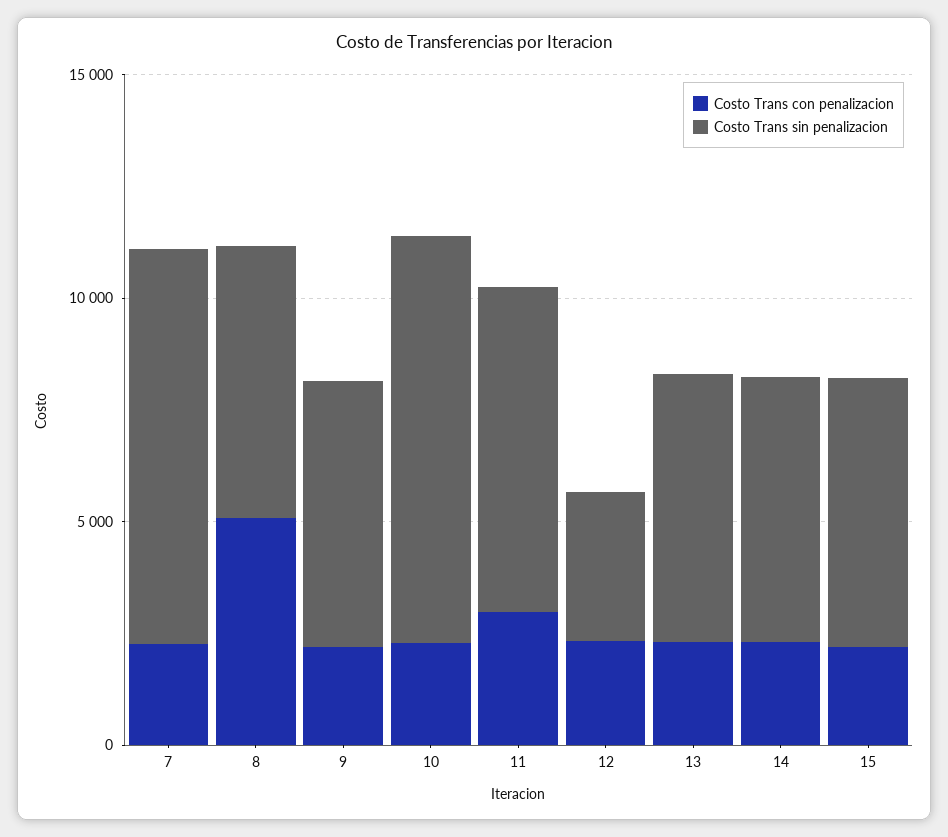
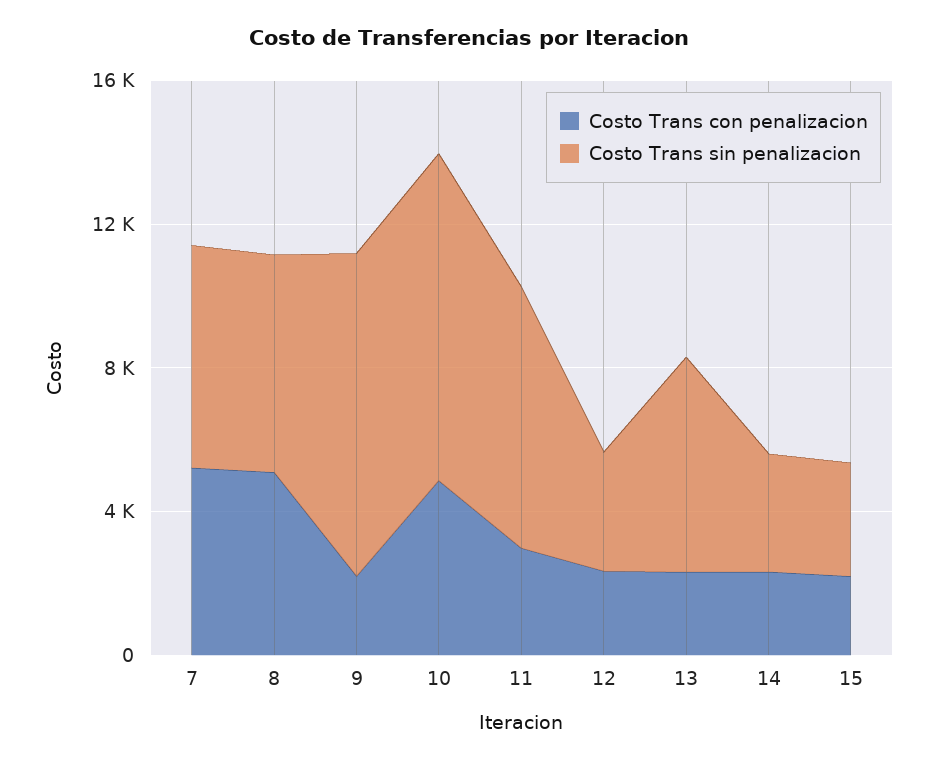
Costo Trans con penalizacion, 7: 2000 -> 5000
Costo Trans sin penalizacion, 7: 9000 -> 6000
Costo Trans sin penalizacion, 9: 6000 -> 9000
Costo Trans con penalizacion, 10: 2000 -> 5000
Costo Trans sin penalizacion, 14: 6000 -> 3000
Costo Trans sin penalizacion, 15: 6000 -> 3000

